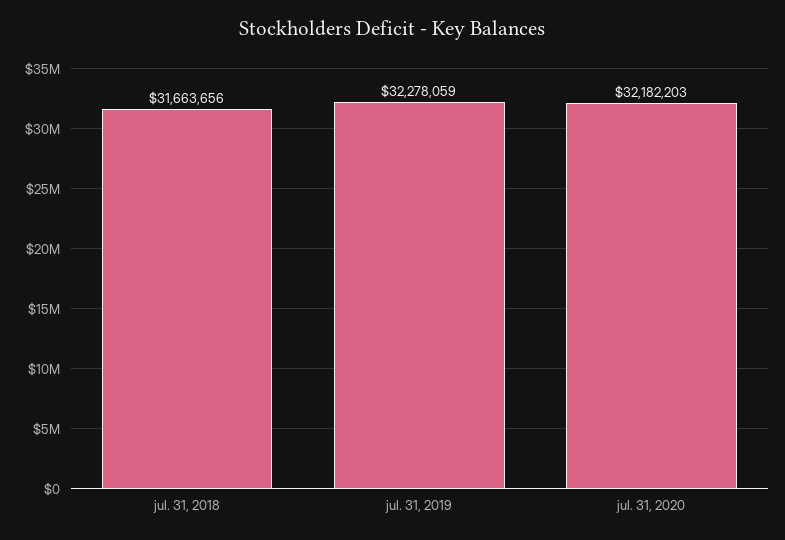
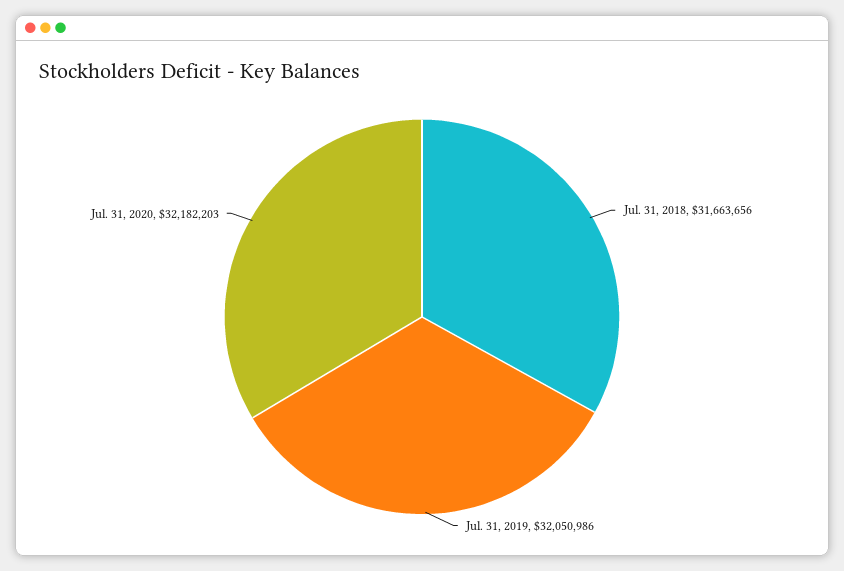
jul. 31, 2019: 32278059 -> 32050986

